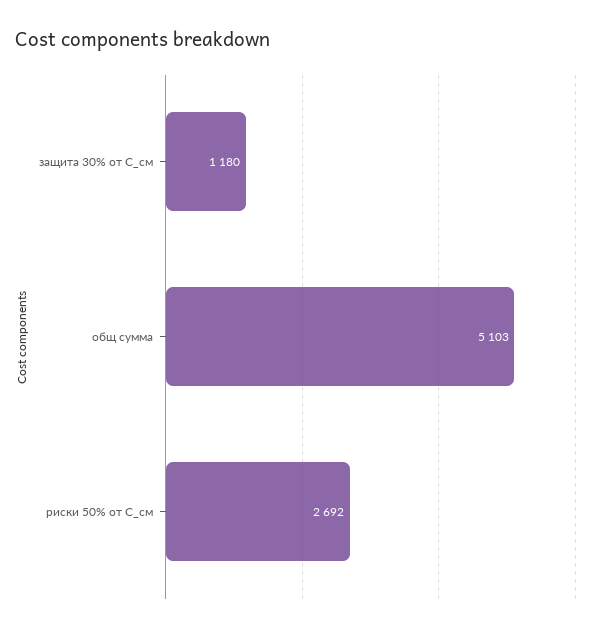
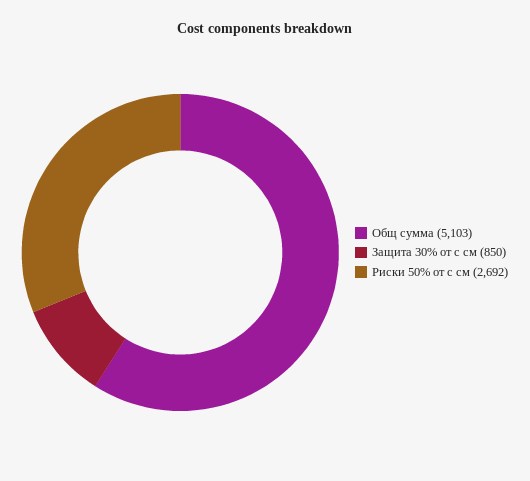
защита 30% от С_см: 1180 -> 850

